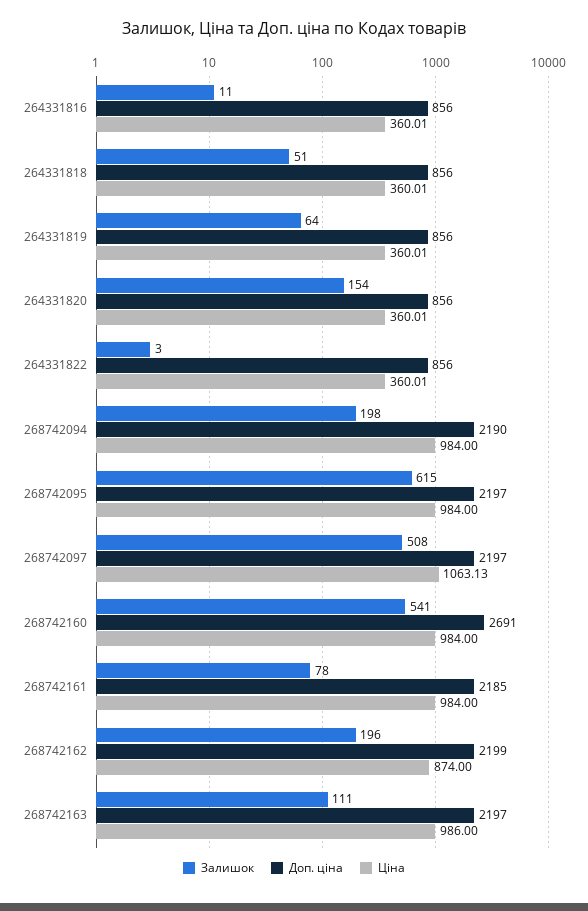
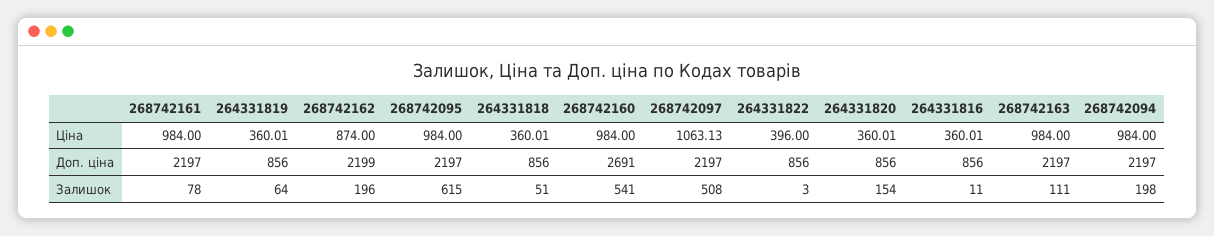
Ціна, 264331822: 360.01 -> 396
Доп. ціна, 268742094: 2190 -> 2197
Доп. ціна, 268742161: 2185 -> 2197
Ціна, 268742163: 986 -> 984

